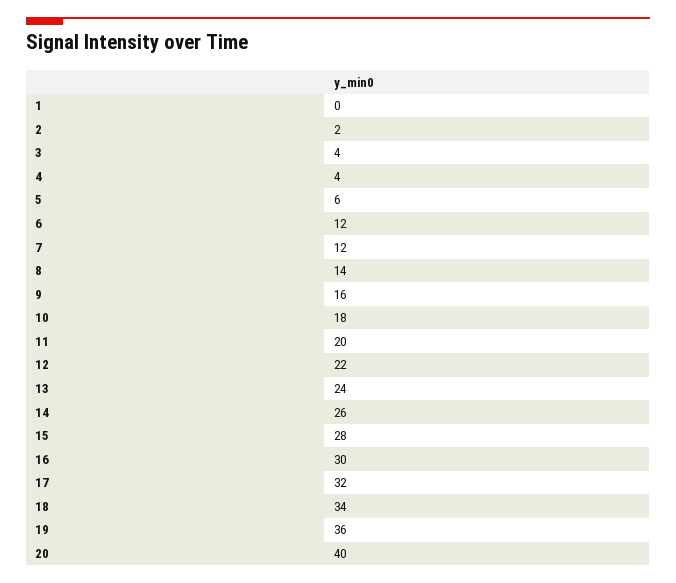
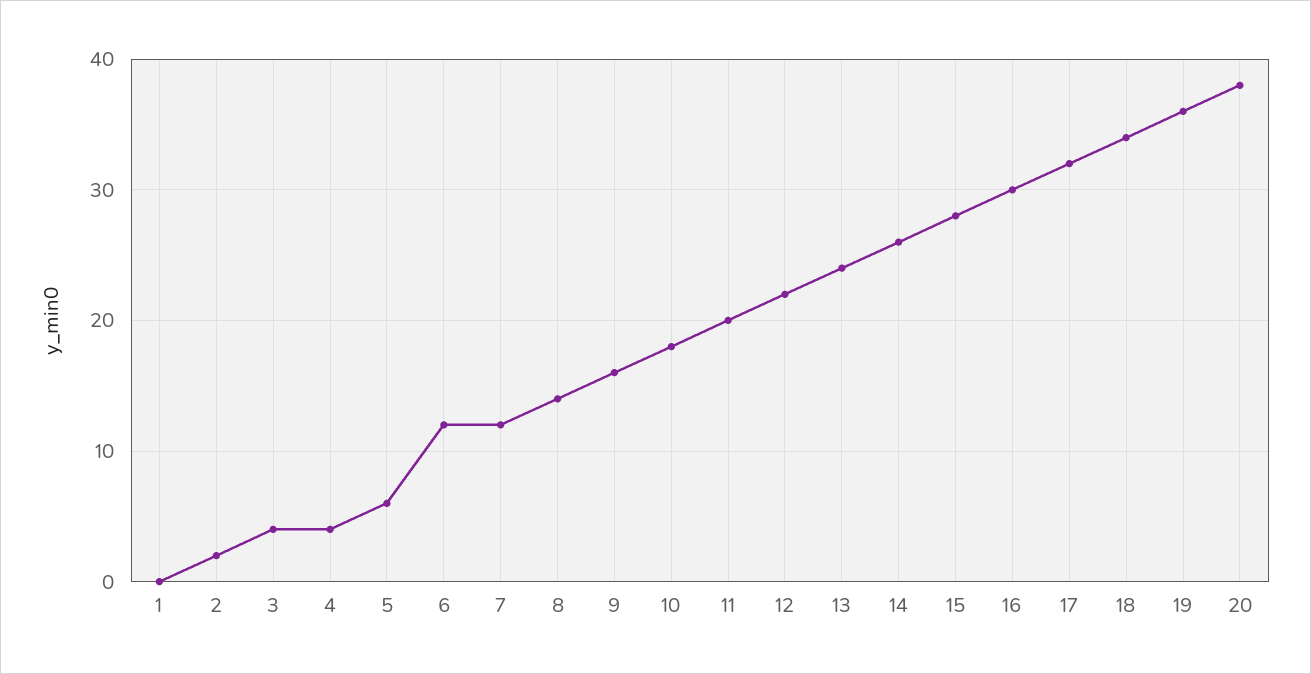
20: 40 -> 38

